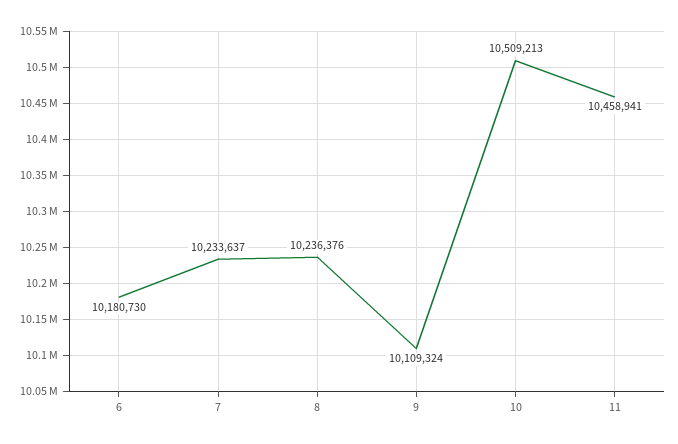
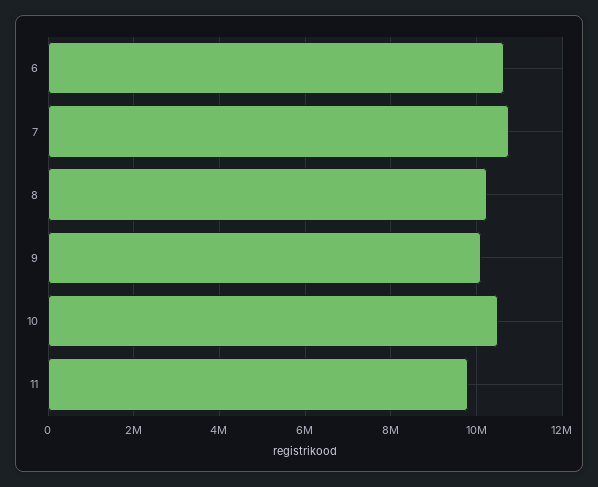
6: 10180730 -> 10600000
7: 10233637 -> 10800000
11: 10458941 -> 9800000

